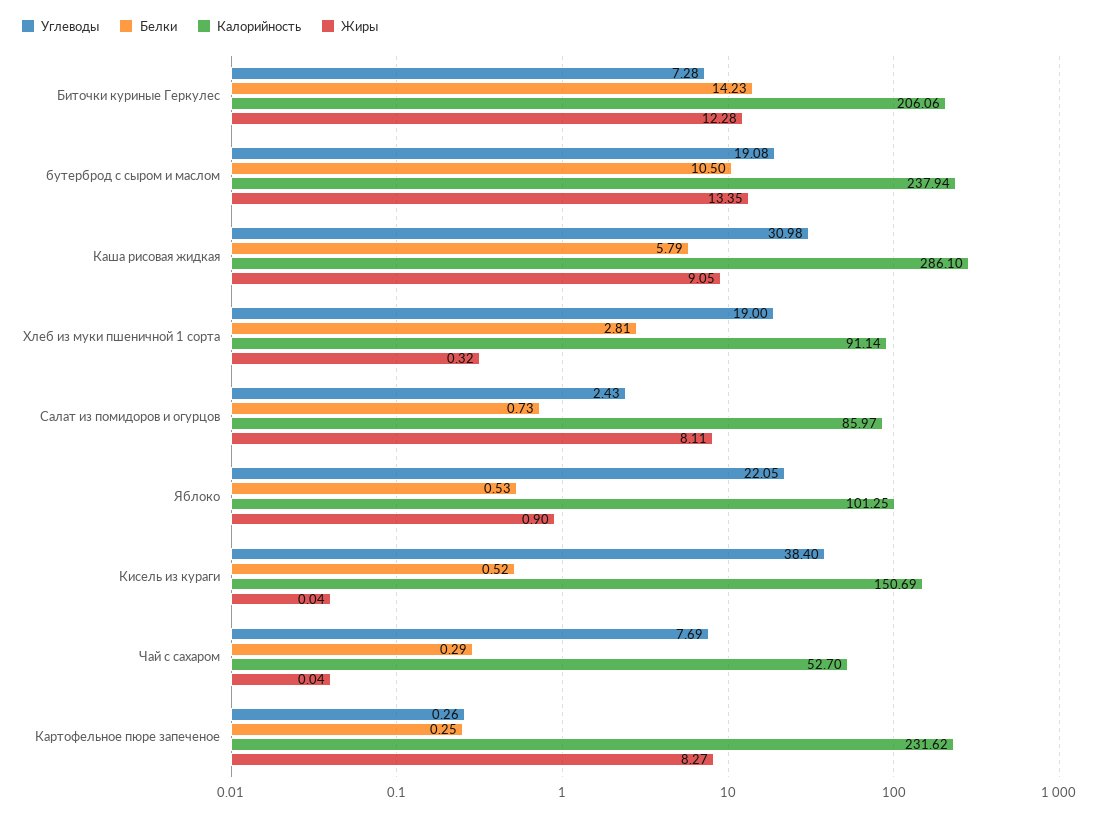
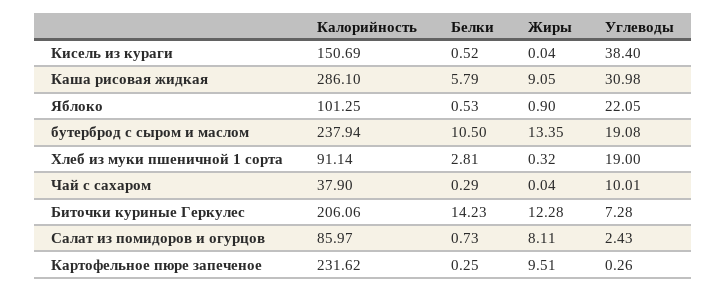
Углеводы, Чай с сахаром: 7.69 -> 10.01
Калорийность, Чай с сахаром: 52.7 -> 37.9
Жиры, Картофельное пюре запеченое: 8.27 -> 9.51

